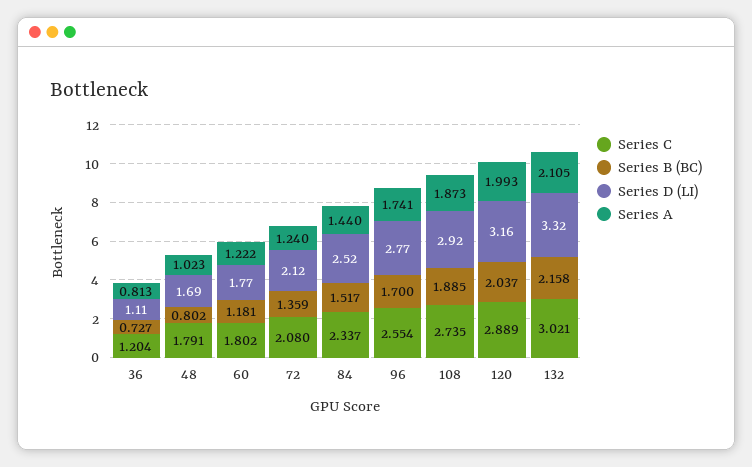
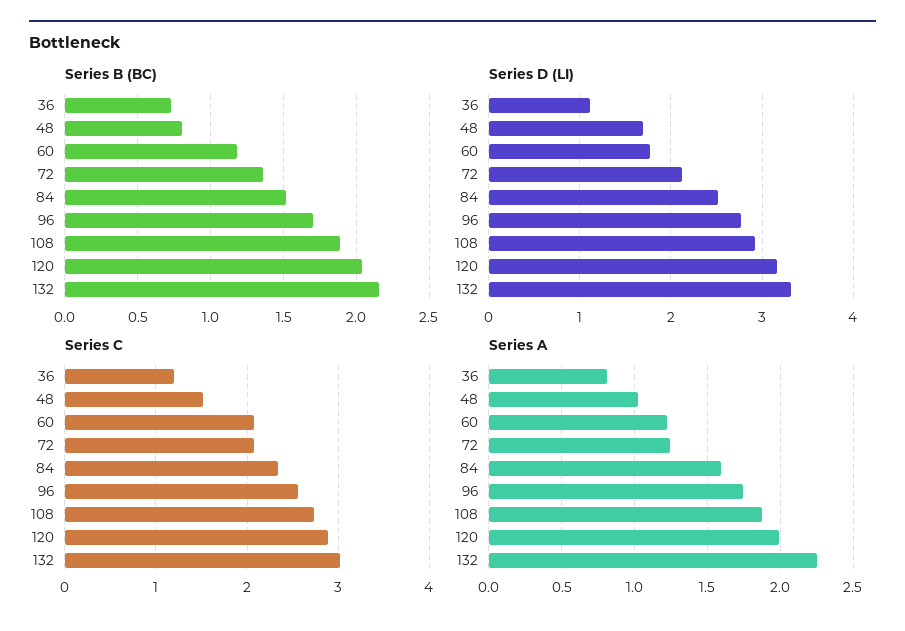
Series C, 48: 1.791 -> 1.5
Series C, 60: 1.802 -> 2.1
Series A, 84: 1.44 -> 1.6
Series A, 132: 2.105 -> 2.25

